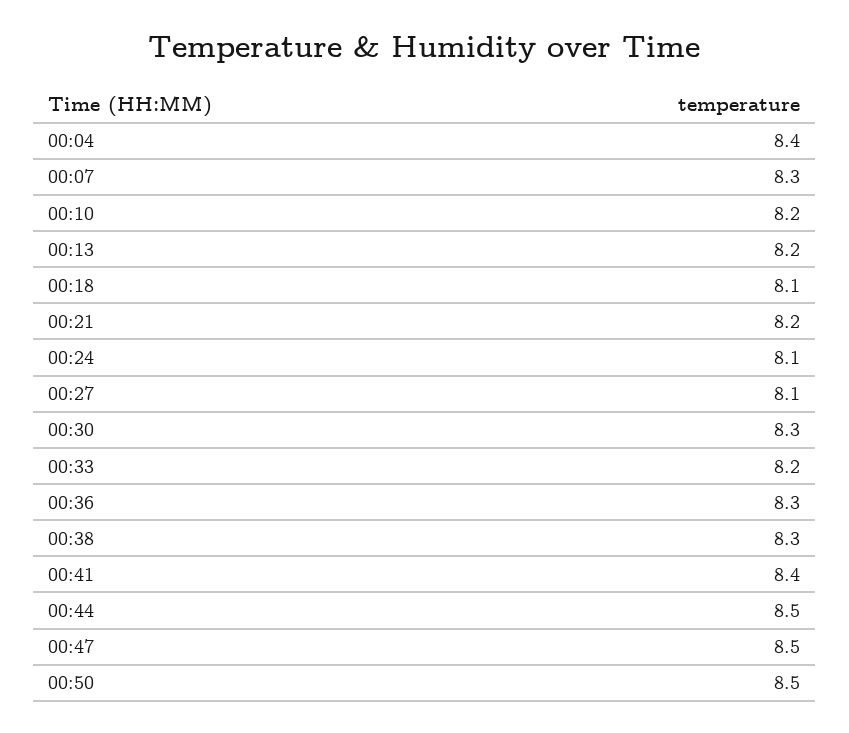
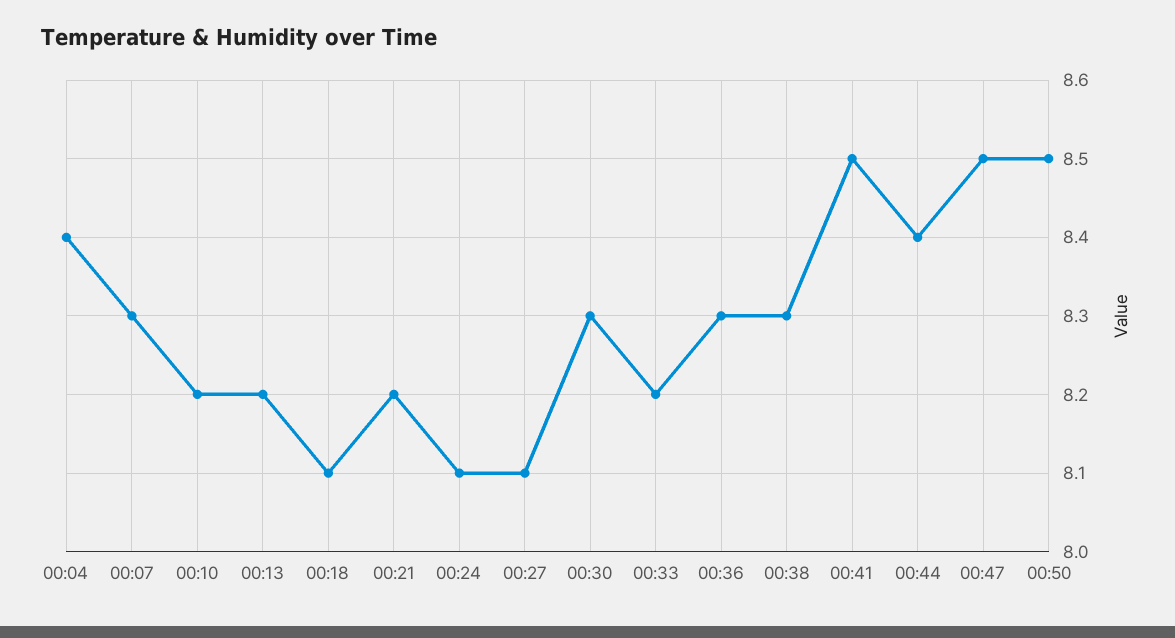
00:41: 8.4 -> 8.5
00:44: 8.5 -> 8.4

